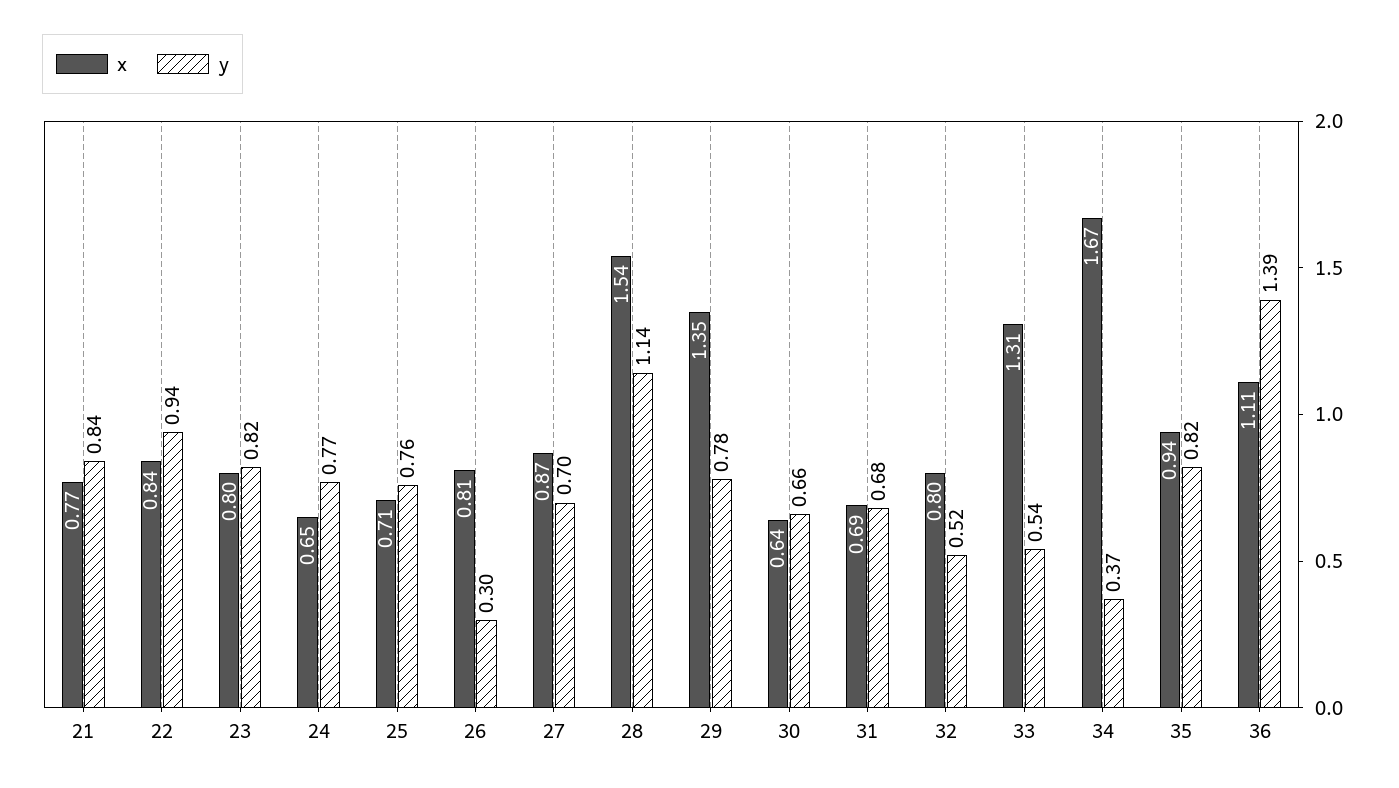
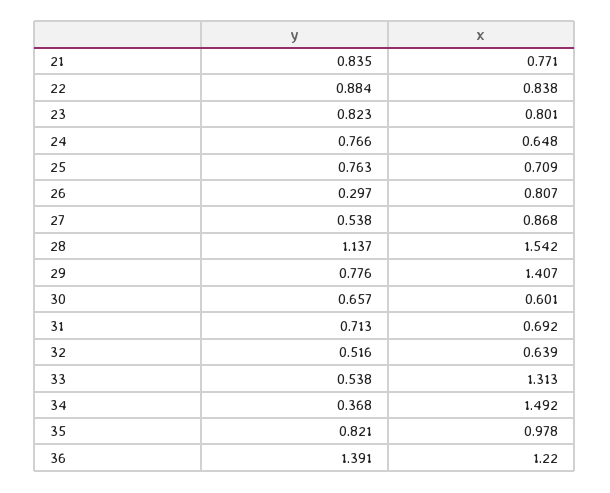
y, 22: 0.94 -> 0.884
y, 27: 0.7 -> 0.538
x, 29: 1.35 -> 1.407
x, 30: 0.64 -> 0.601
y, 31: 0.68 -> 0.713
x, 32: 0.8 -> 0.639
x, 34: 1.67 -> 1.492
x, 35: 0.94 -> 0.978
x, 36: 1.11 -> 1.22

